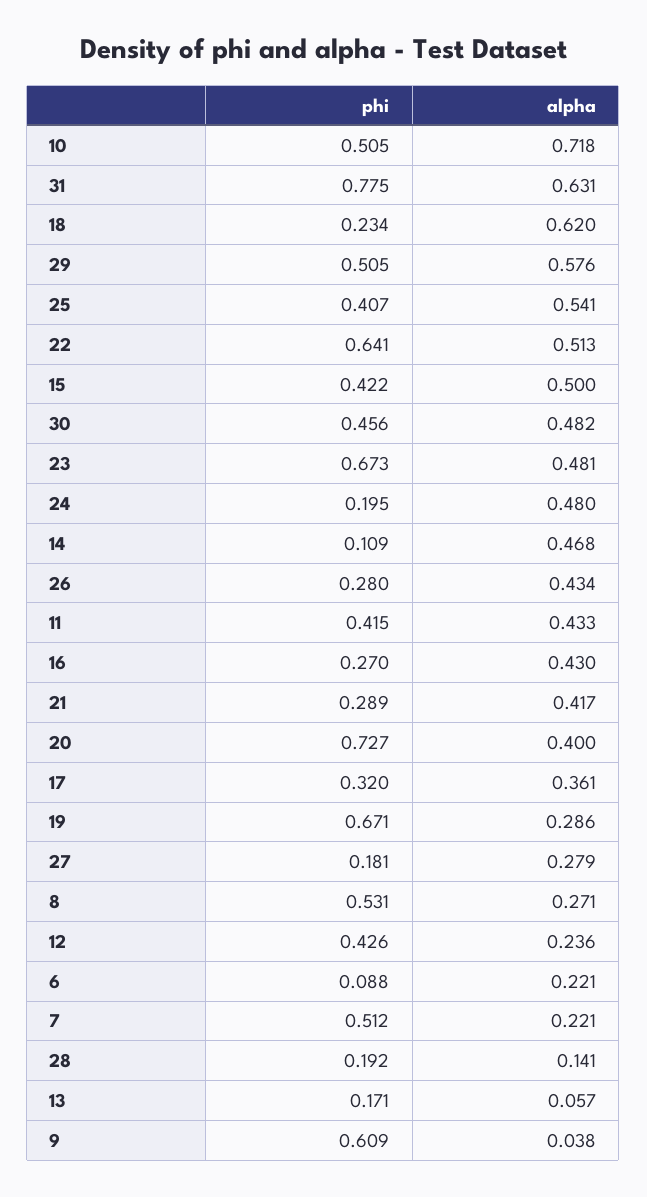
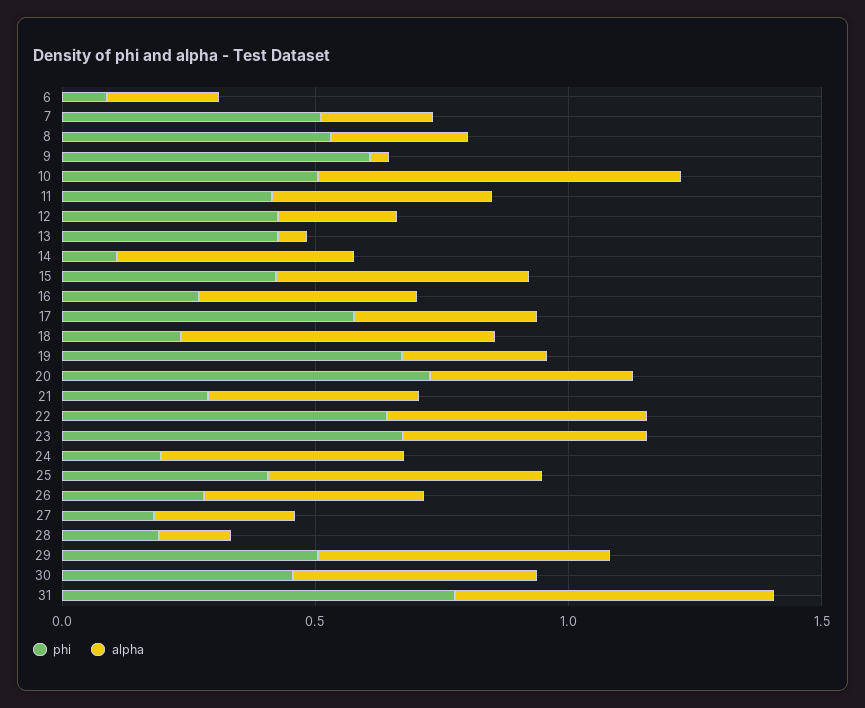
phi, 17: 0.32 -> 0.6
phi, 13: 0.171 -> 0.4

